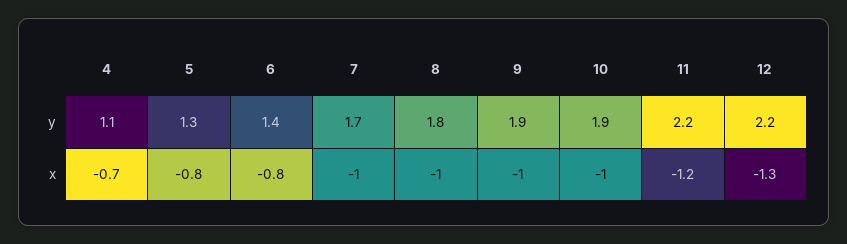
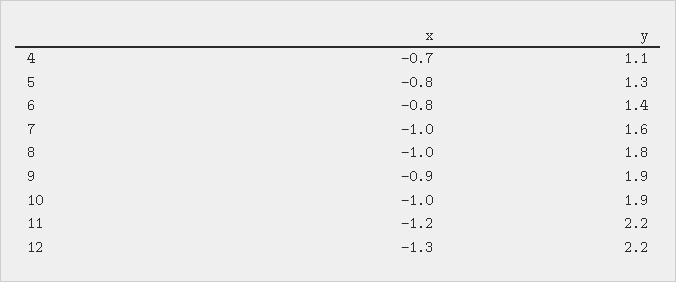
7, y: 1.7 -> 1.6
9, x: -1 -> -0.9

